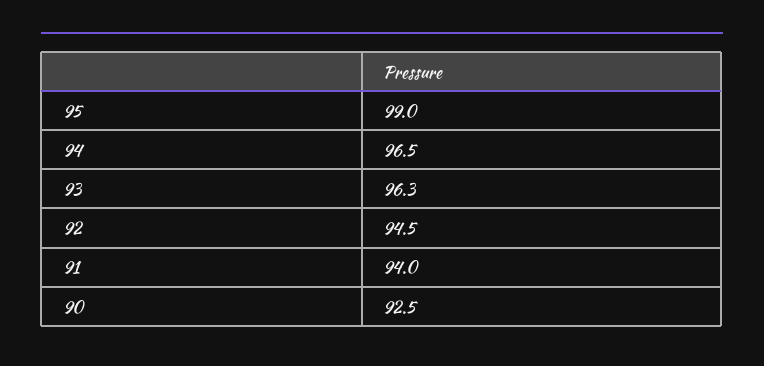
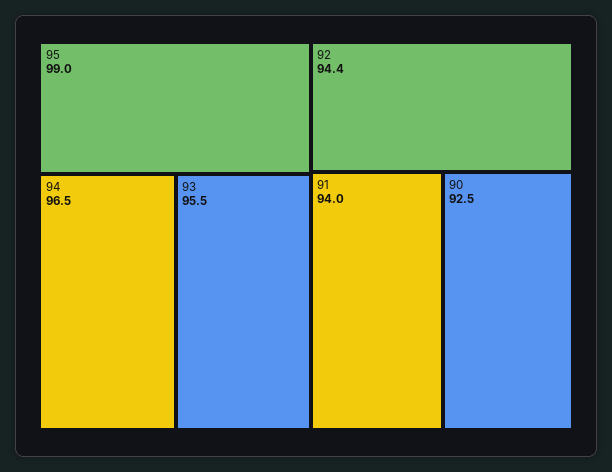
93: 96.3 -> 95.5
92: 94.5 -> 94.4

